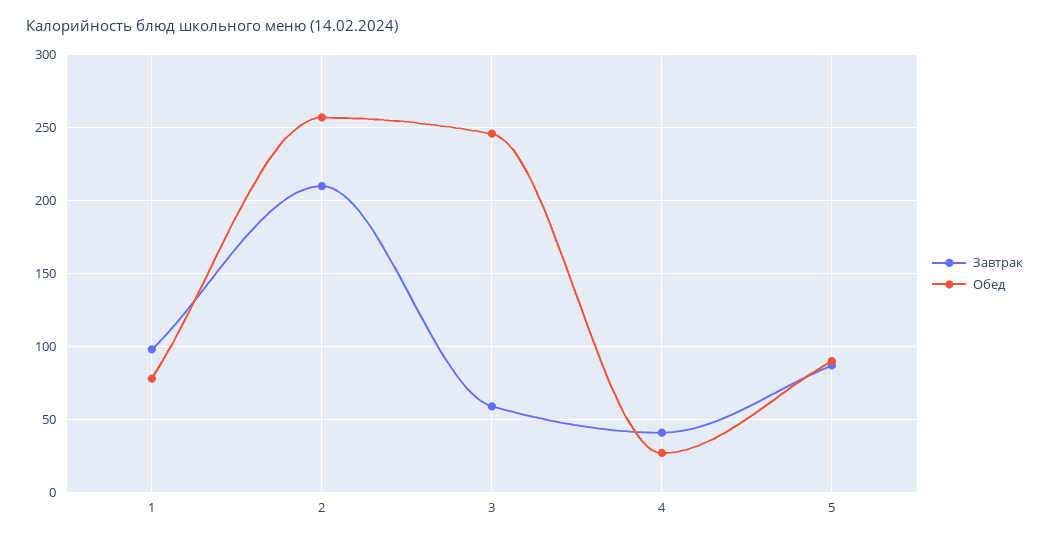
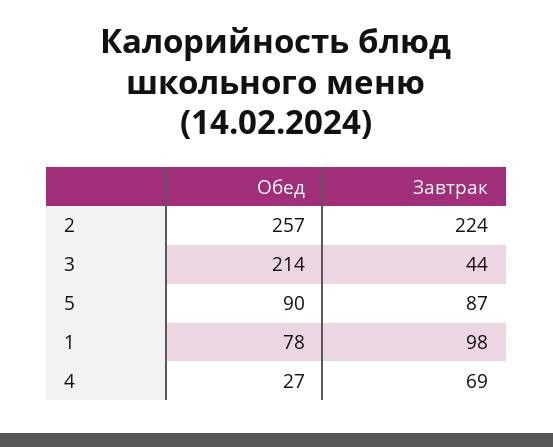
Завтрак, 2: 210 -> 224
Завтрак, 3: 60 -> 44
Обед, 3: 245 -> 214
Завтрак, 4: 40 -> 69

